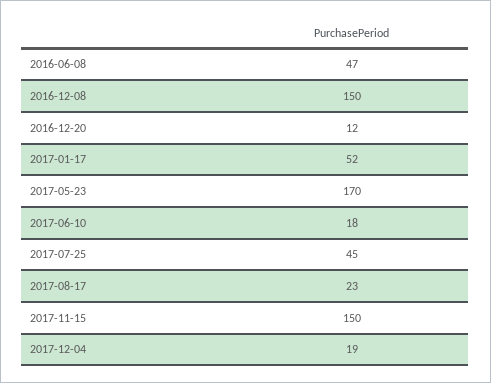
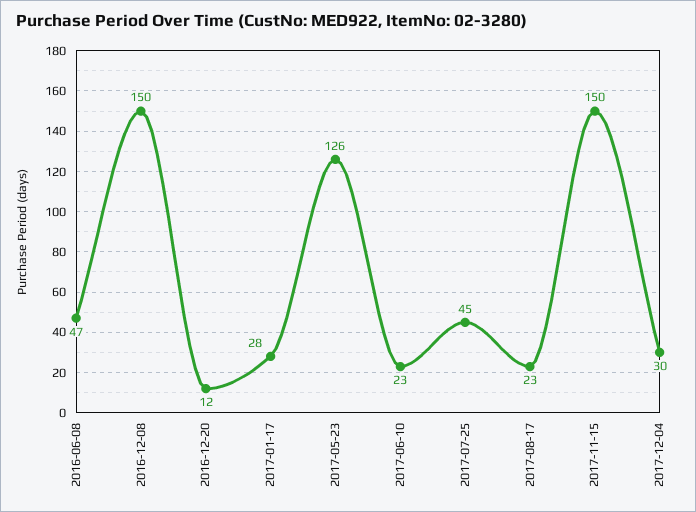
2017-01-17: 52 -> 28
2017-05-23: 170 -> 126
2017-06-10: 18 -> 23
2017-12-04: 19 -> 30

